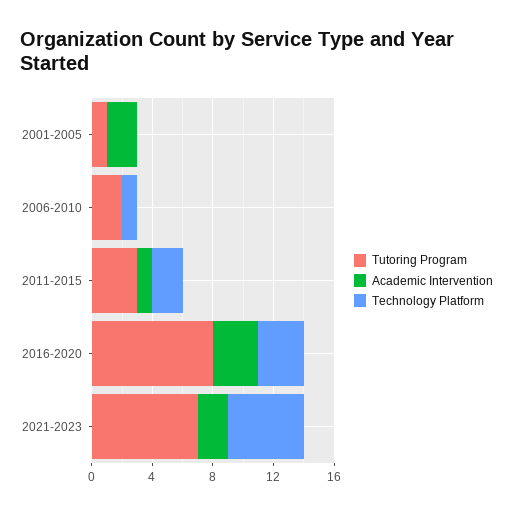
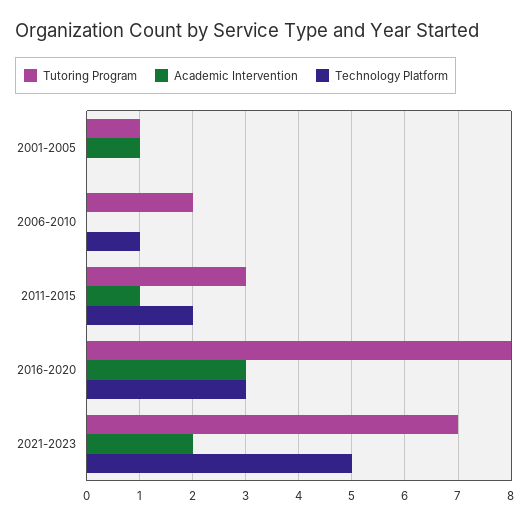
Academic Intervention, 2001-2005: 2 -> 1

